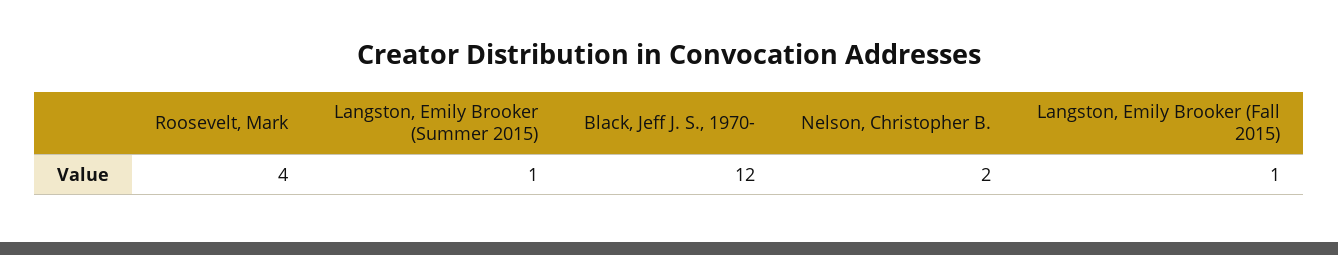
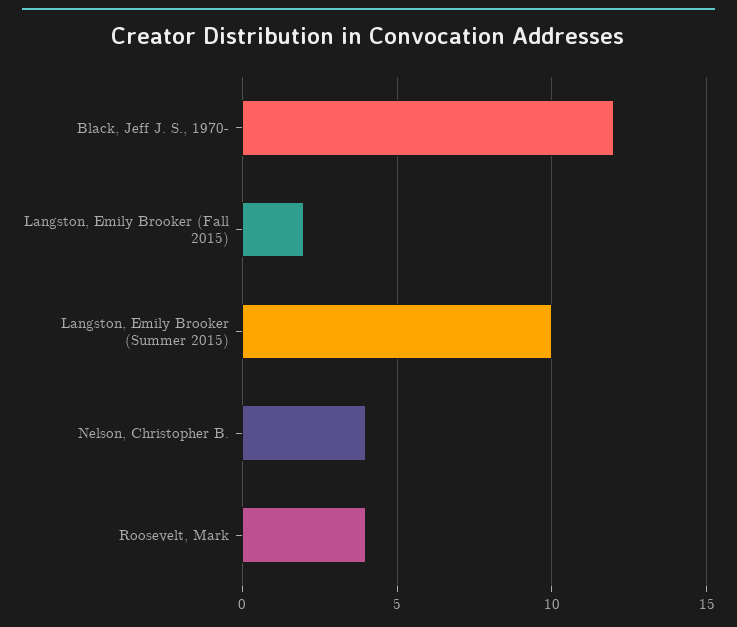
Langston, Emily Brooker (Summer 2015): 1 -> 10
Nelson, Christopher B.: 2 -> 4
Langston, Emily Brooker (Fall 2015): 1 -> 2

